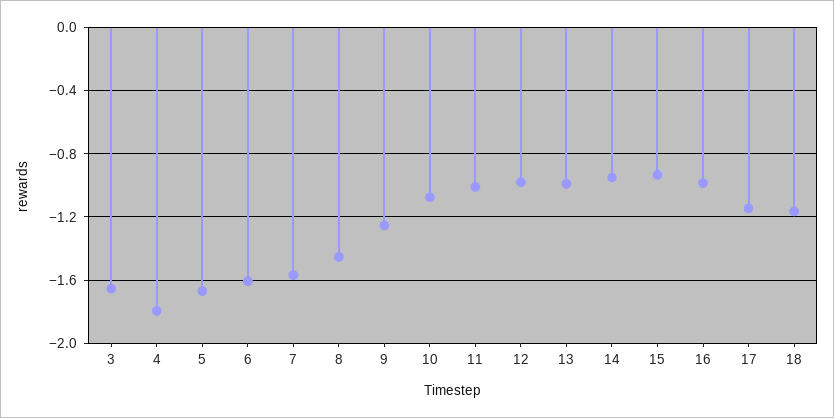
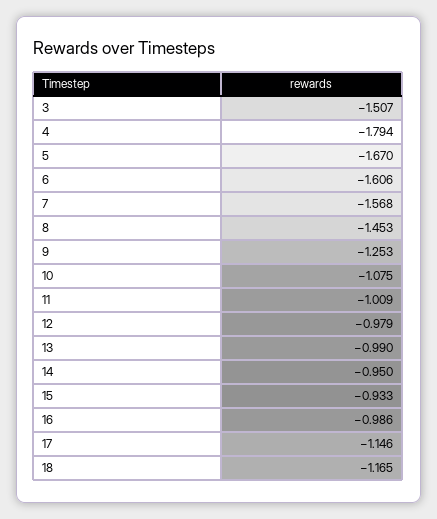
3: -1.65 -> -1.507

